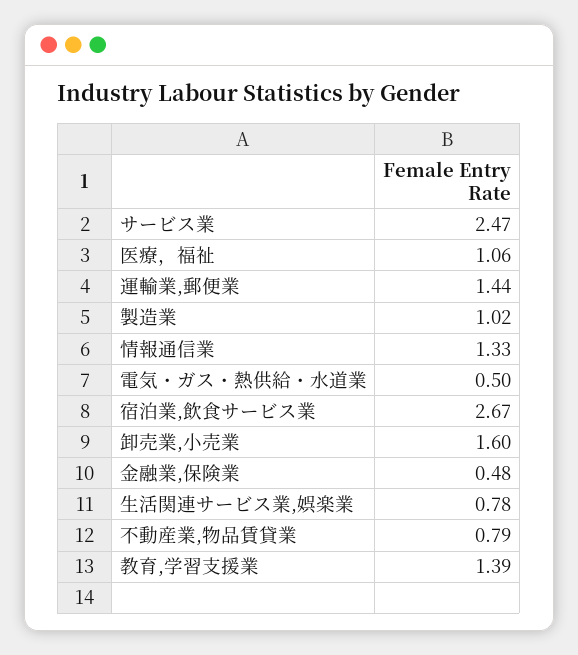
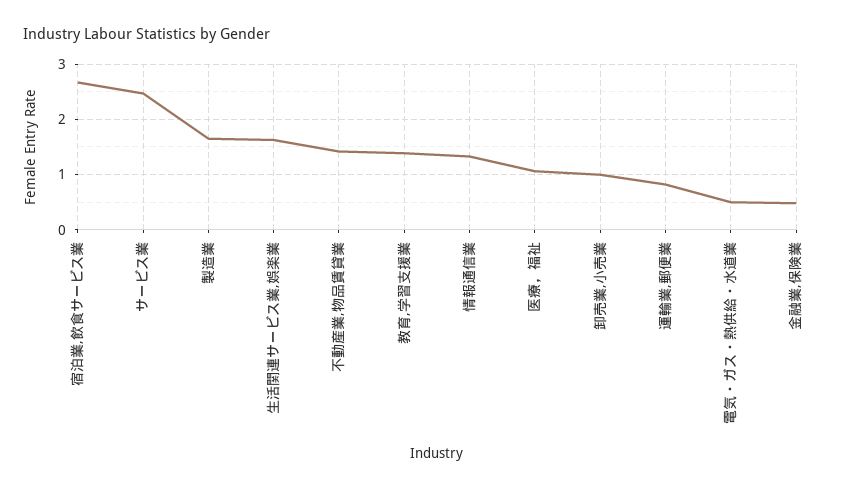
運輸業,郵便業: 1.44 -> 0.8
製造業: 1.02 -> 1.6
卸売業,小売業: 1.6 -> 1
生活関連サービス業,娯楽業: 0.78 -> 1.6
不動産業,物品賃貸業: 0.79 -> 1.4

